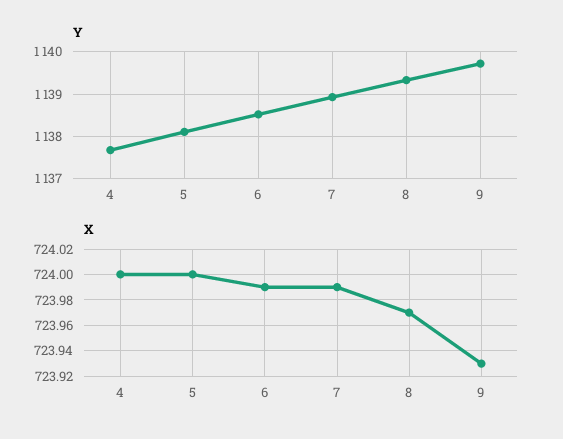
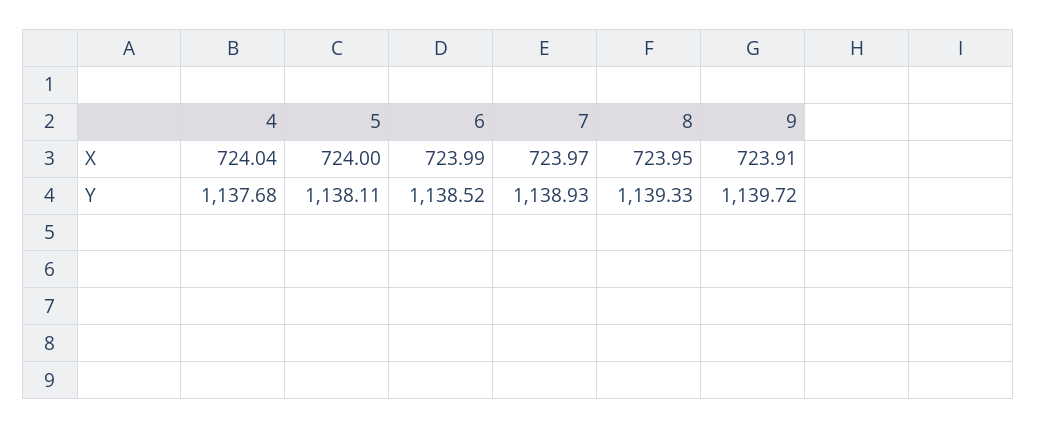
X, 4: 724 -> 724.04
X, 7: 723.99 -> 723.97
X, 8: 723.97 -> 723.95
X, 9: 723.93 -> 723.91

